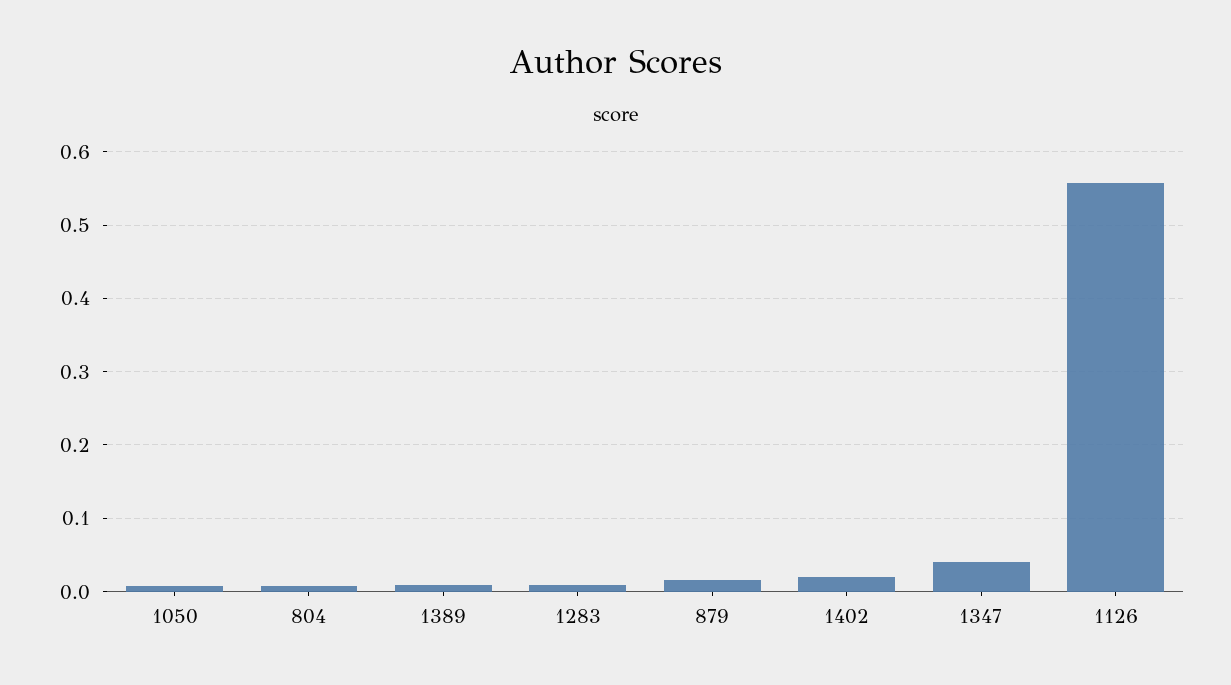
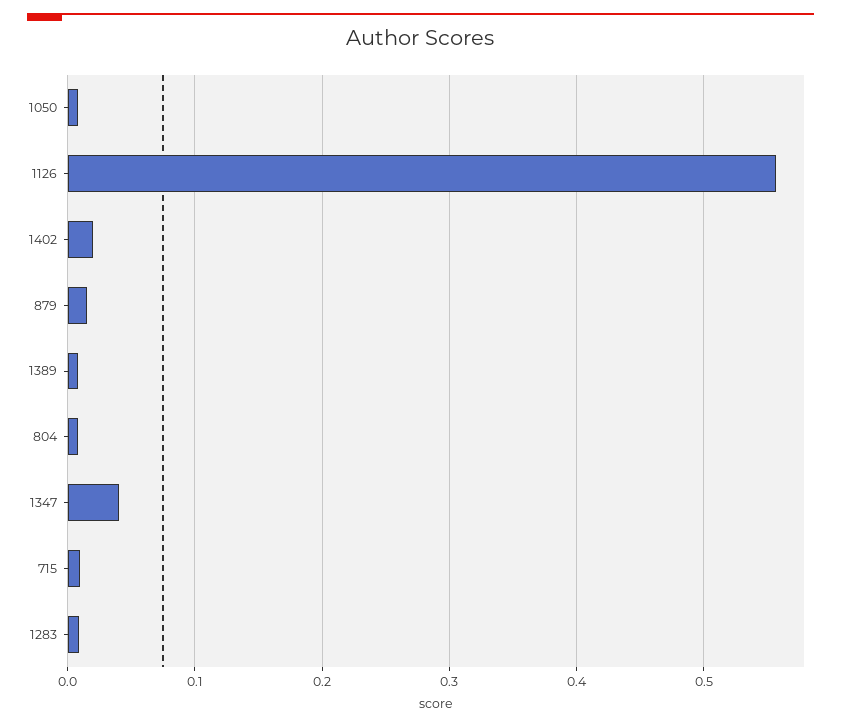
715: none -> 0.01

